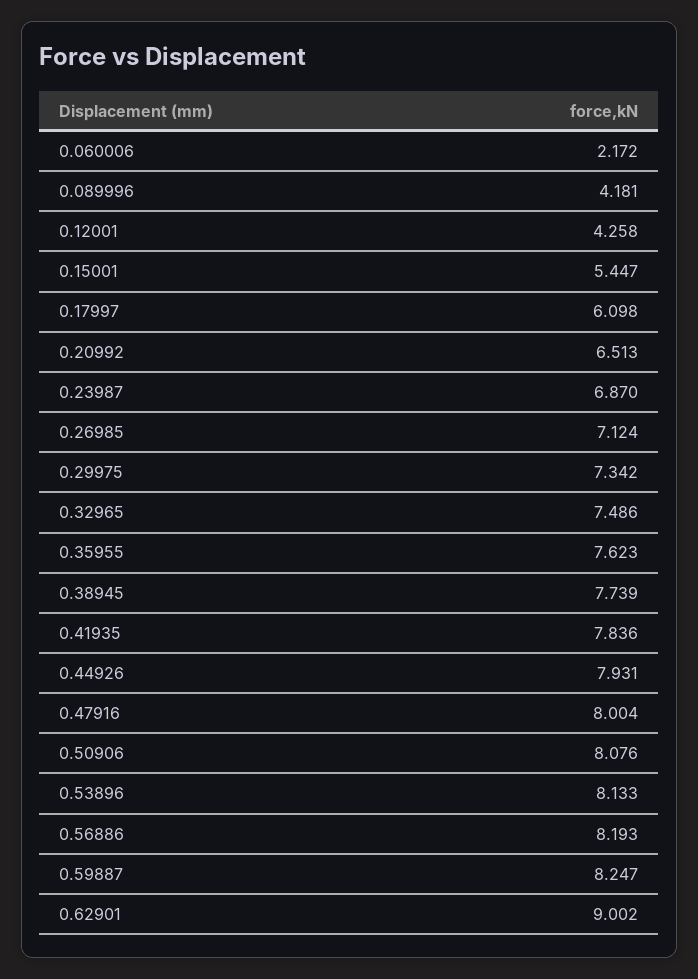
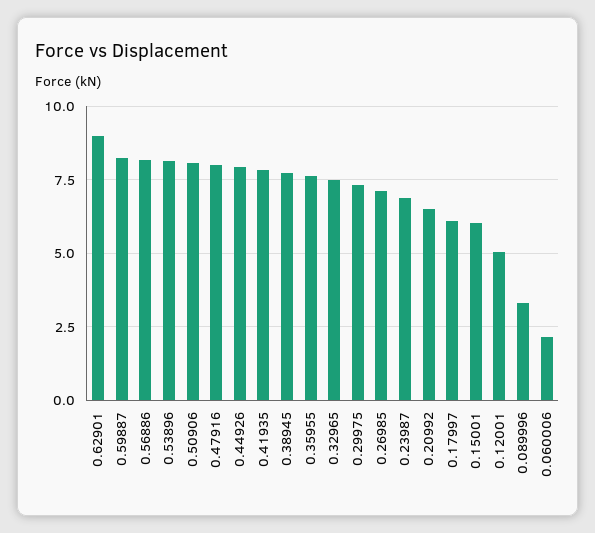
0.089996: 4.181 -> 3.25
0.12001: 4.258 -> 5
0.15001: 5.447 -> 6

